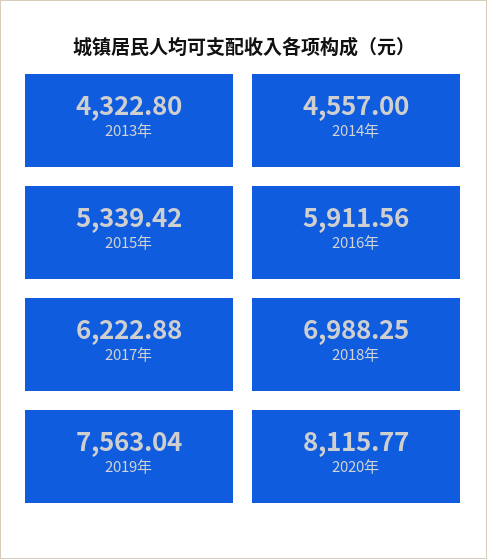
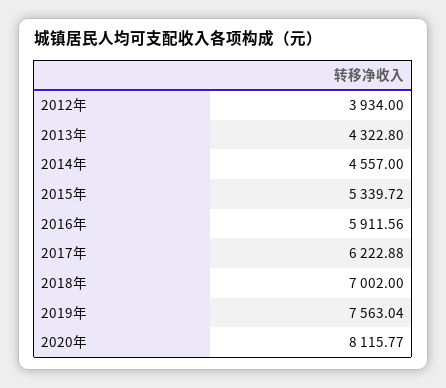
2015年: 5339.42 -> 5339.72
2018年: 6988.25 -> 7002
2012年: none -> 3934

